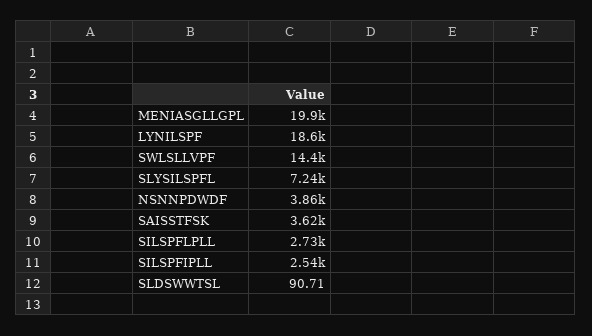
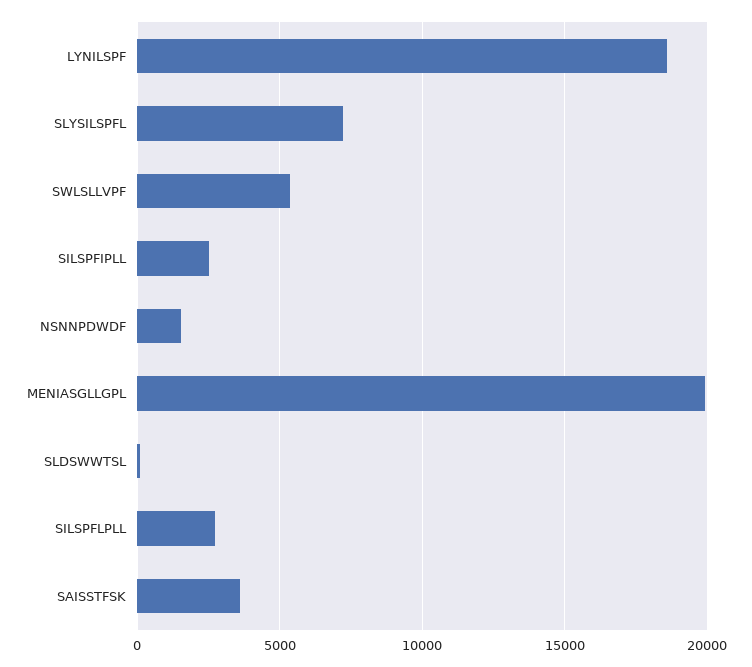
SWLSLLVPF: 14400 -> 5500
NSNNPDWDF: 3860 -> 1500

